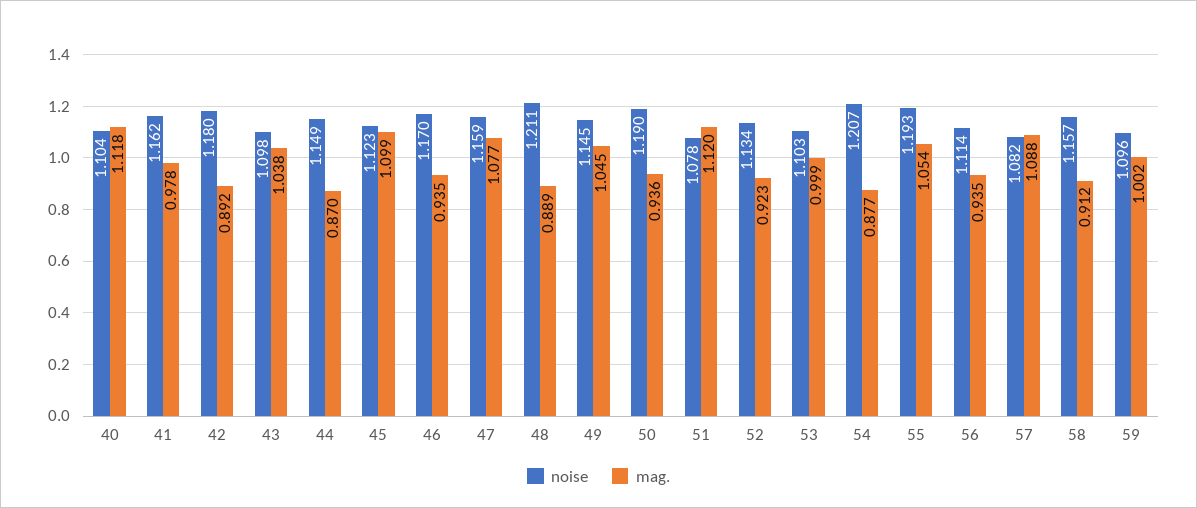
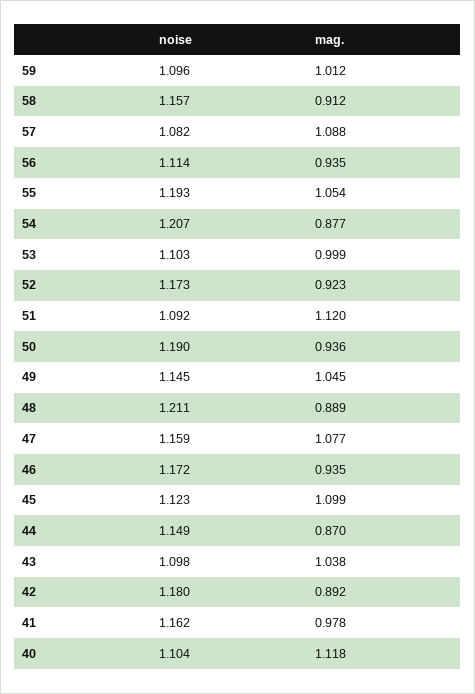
noise, 46: 1.17 -> 1.172
noise, 51: 1.078 -> 1.092
noise, 52: 1.134 -> 1.173
mag., 59: 1.002 -> 1.012

